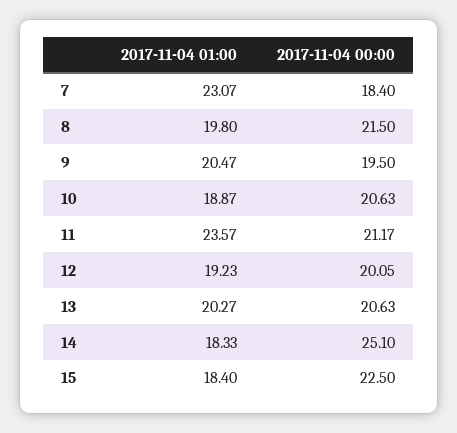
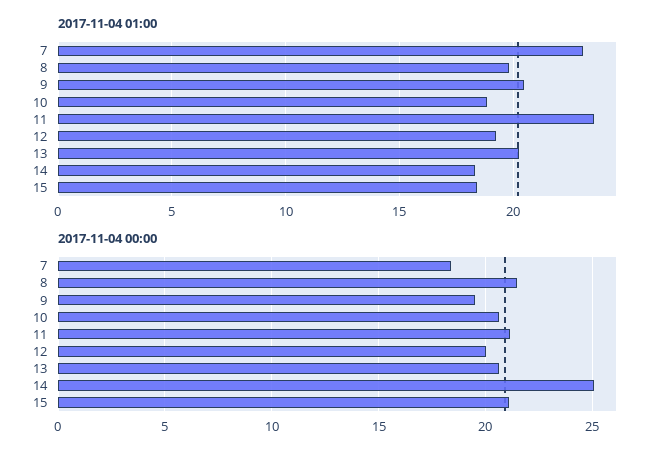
2017-11-04 00:00, 15: 22.5 -> 21

